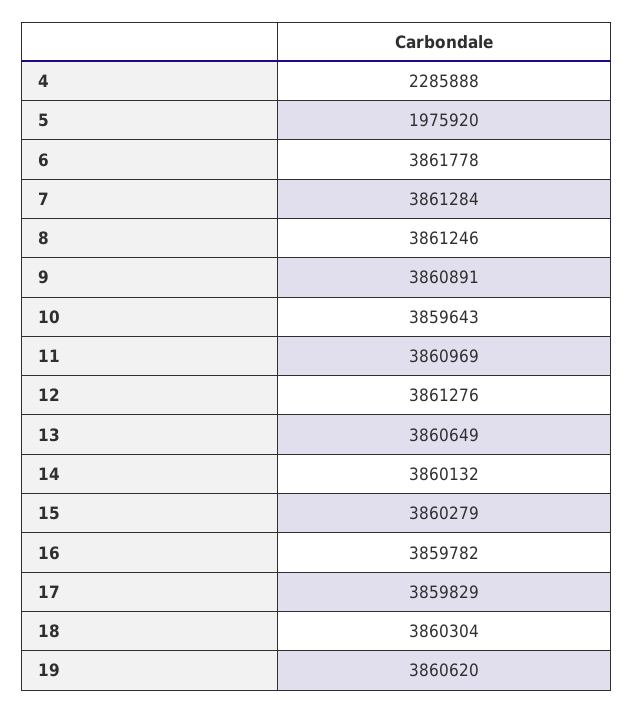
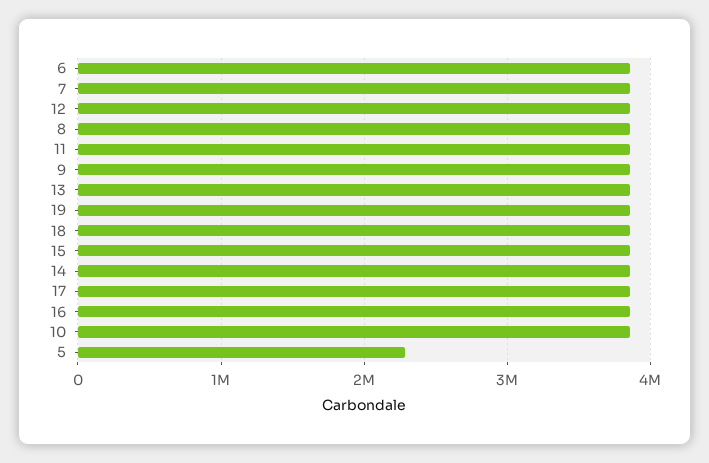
4: 2285888 -> none
5: 1975920 -> 2300000

